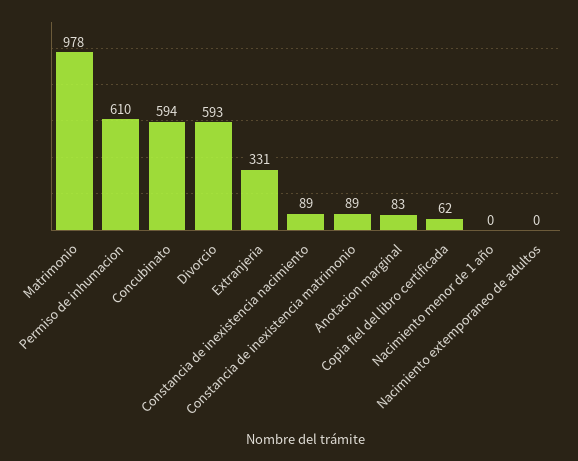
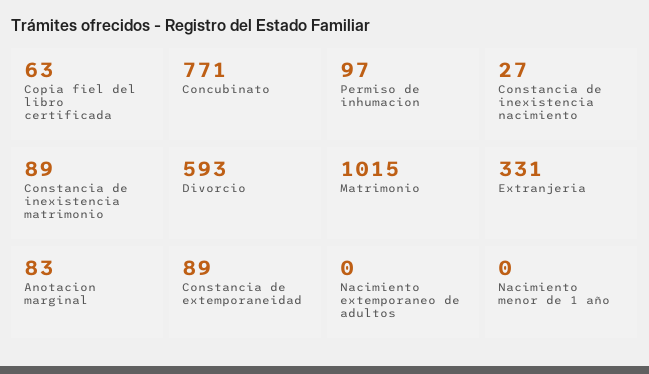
Matrimonio: 978 -> 1015
Permiso de inhumacion: 610 -> 97
Concubinato: 594 -> 771
Constancia de inexistencia nacimiento: 89 -> 27
Copia fiel del libro certificada: 62 -> 63
Constancia de extemporaneidad: none -> 89

